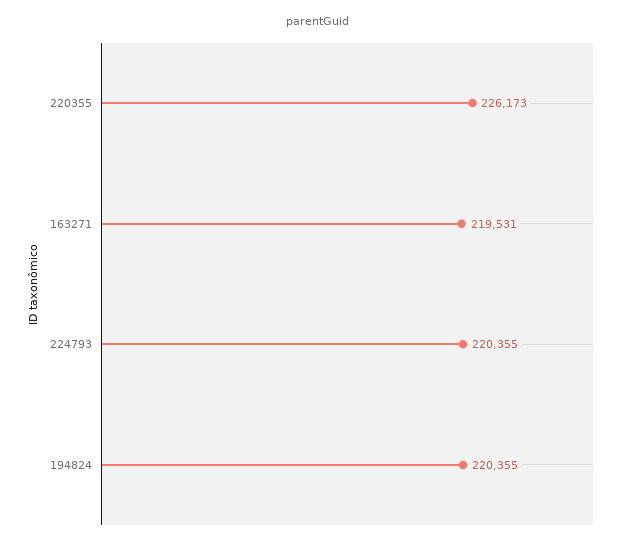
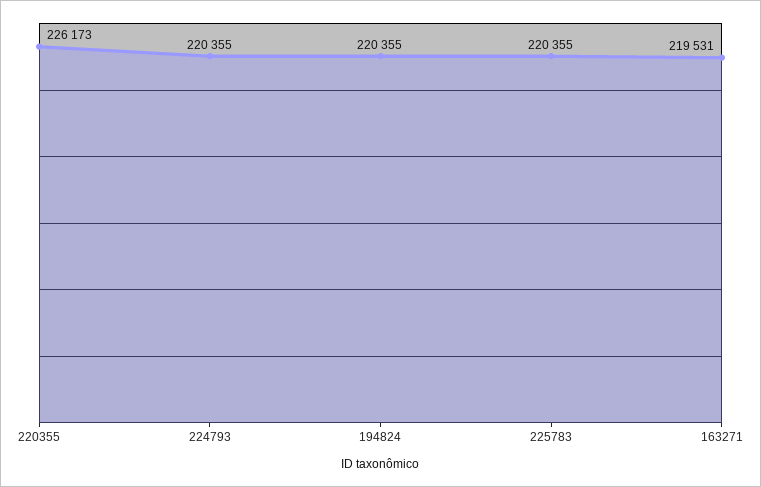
225783: none -> 220355

